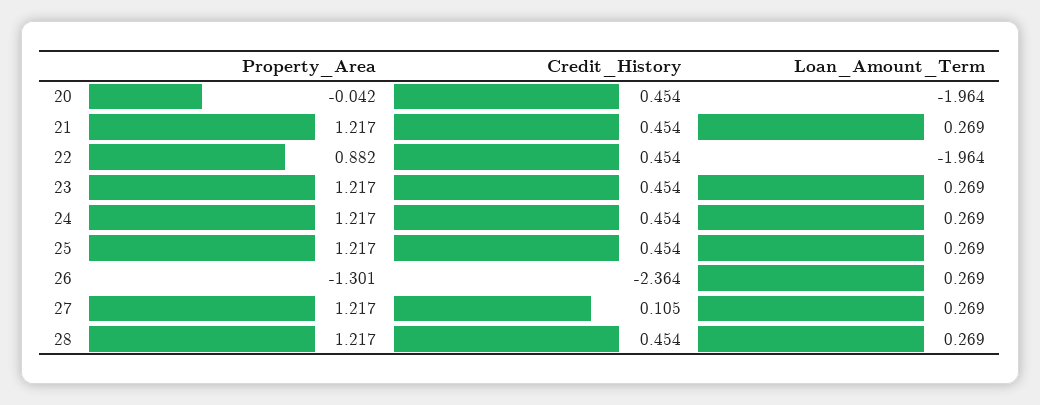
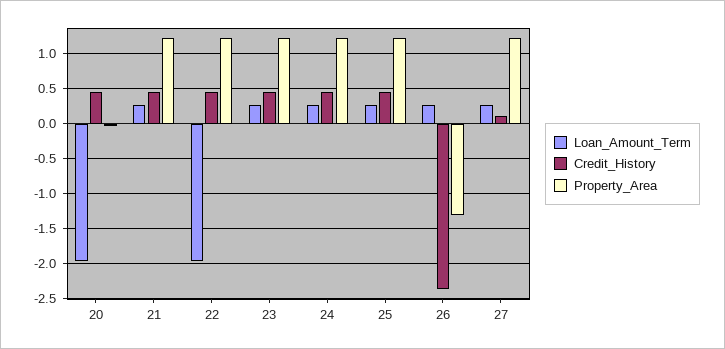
Property_Area, 22: 0.882 -> 1.2
Property_Area, 28: 1.217 -> none
Credit_History, 28: 0.454 -> none
Loan_Amount_Term, 28: 0.269 -> none

